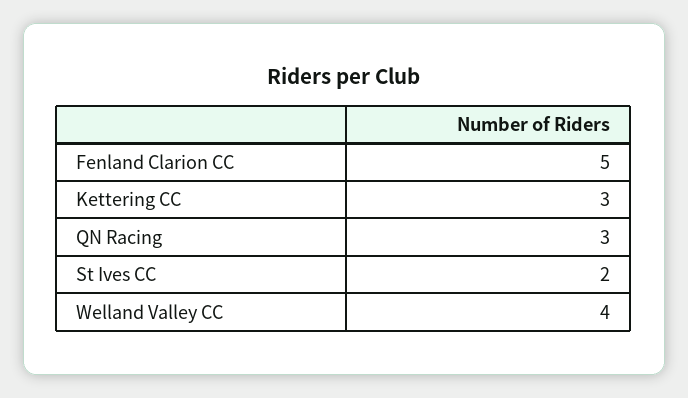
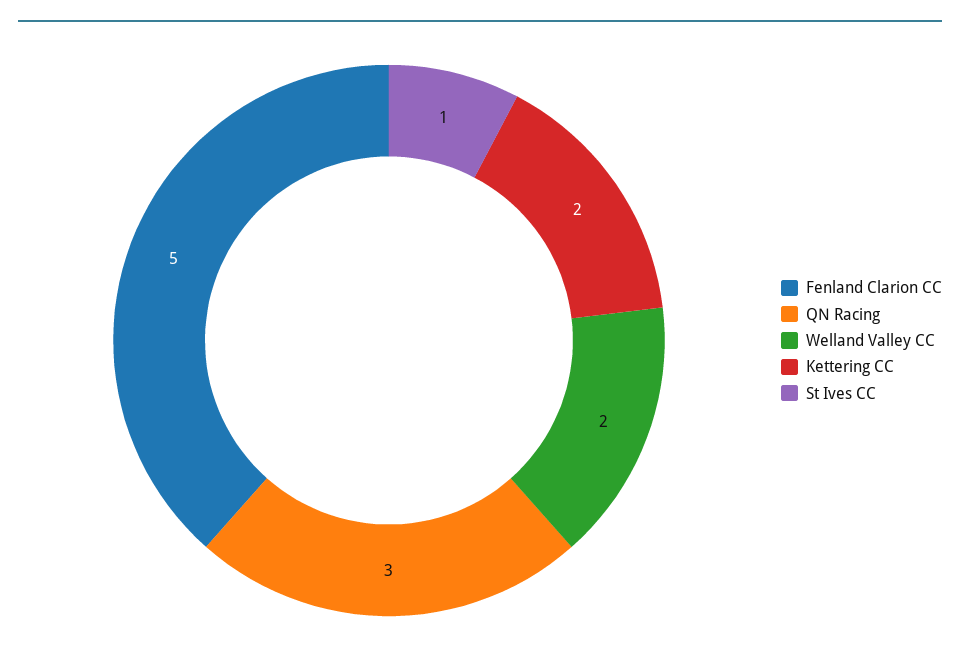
Kettering CC: 3 -> 2
St Ives CC: 2 -> 1
Welland Valley CC: 4 -> 2

